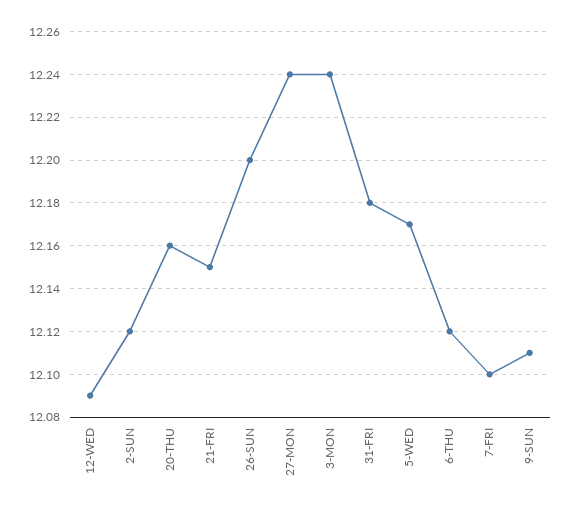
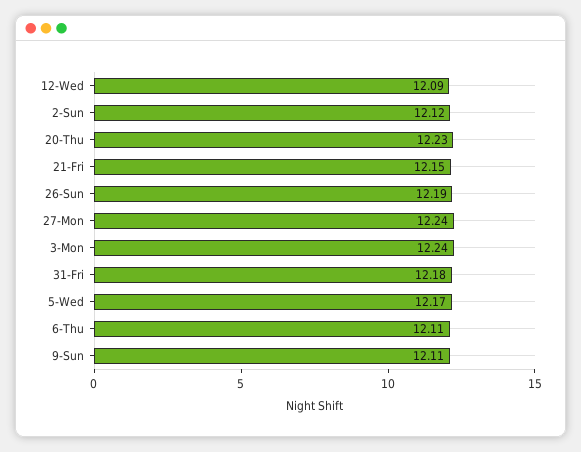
20-THU: 12.16 -> 12.23
26-SUN: 12.2 -> 12.19
6-THU: 12.12 -> 12.11
7-FRI: 12.1 -> none

